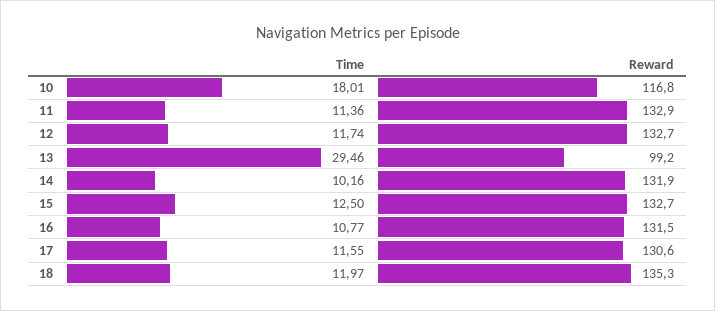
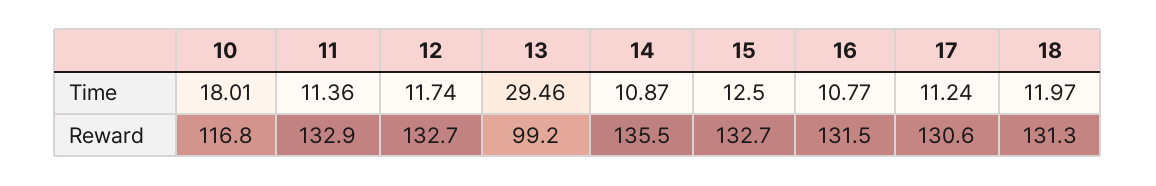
Time, 14: 10.16 -> 10.87
Reward, 14: 131.9 -> 135.5
Time, 17: 11.55 -> 11.24
Reward, 18: 135.3 -> 131.3

